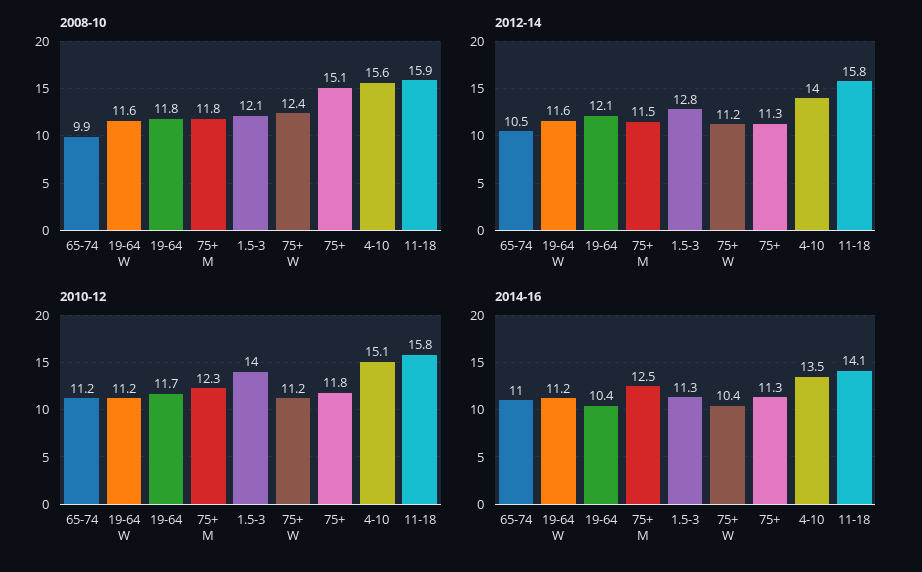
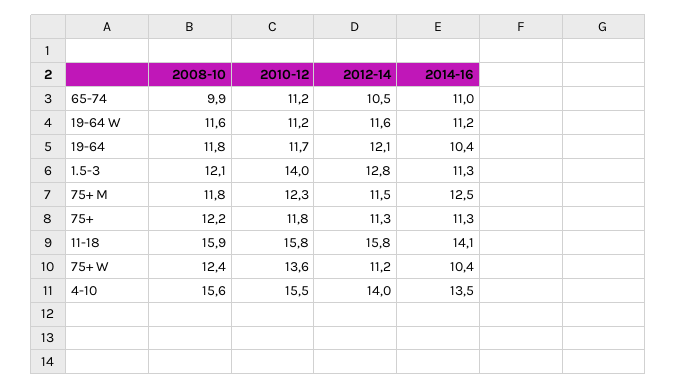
2008-10, 75+: 15.1 -> 12.2
2010-12, 75+ W: 11.2 -> 13.6
2010-12, 4-10: 15.1 -> 15.5

